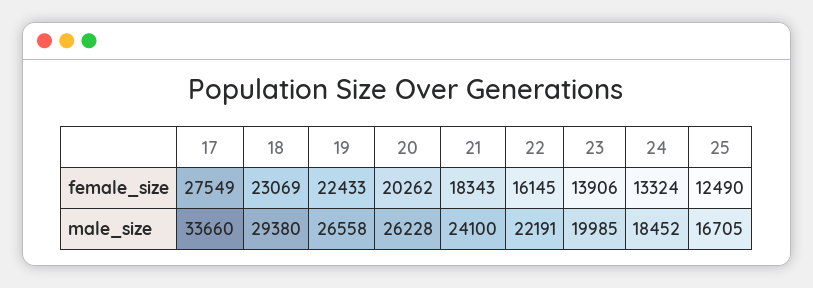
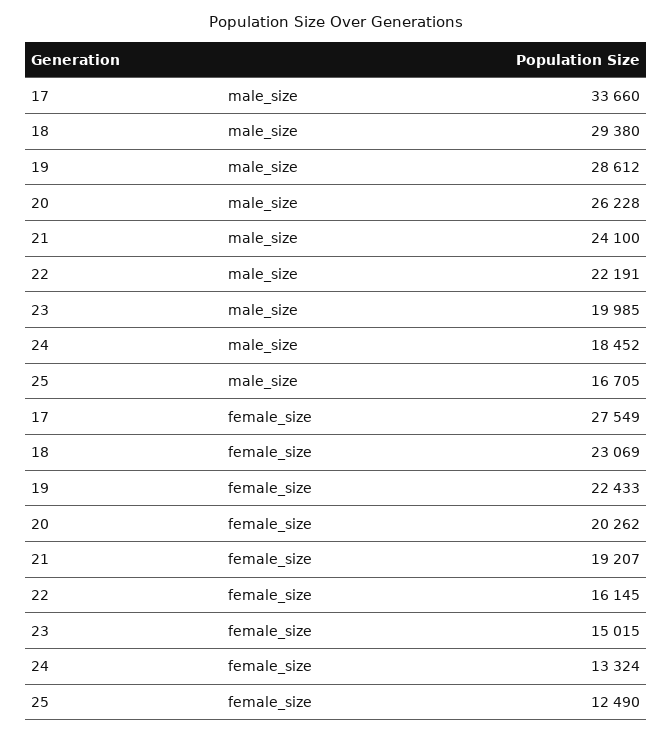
21, female_size: 18343 -> 19207
23, female_size: 13906 -> 15015
19, male_size: 26558 -> 28612

